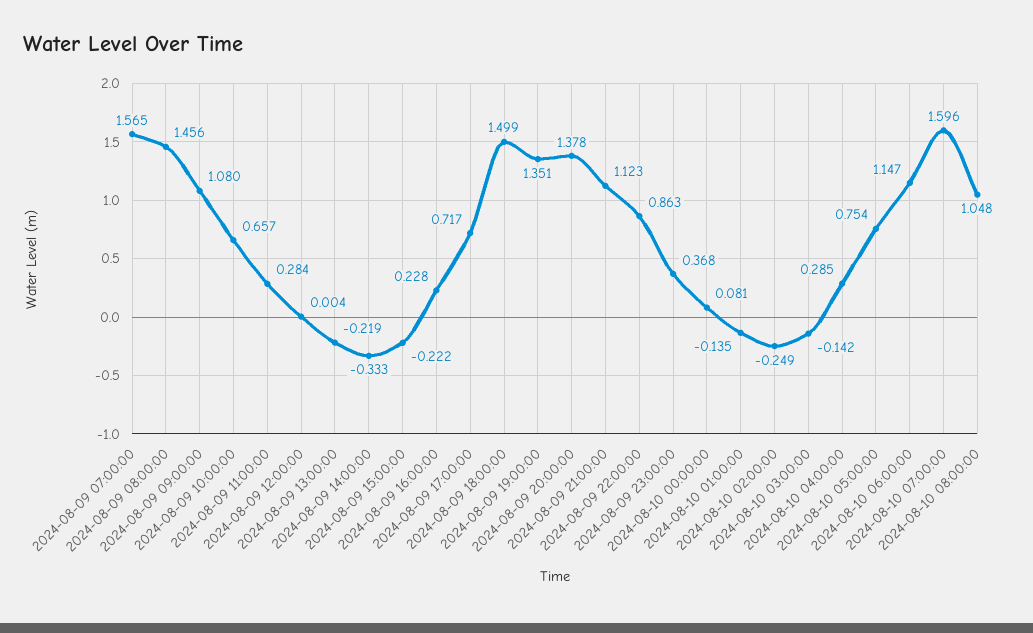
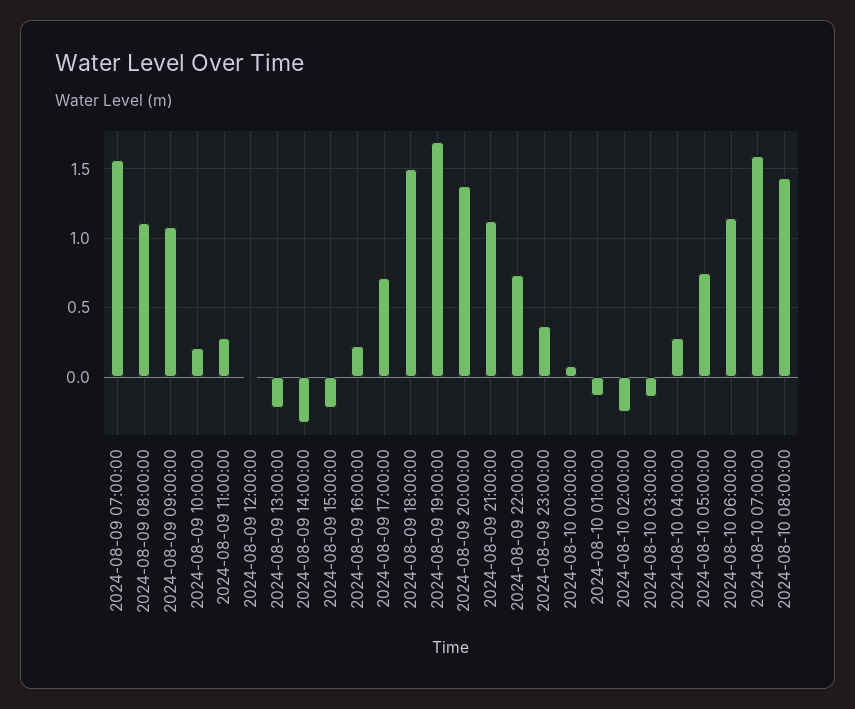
2024-08-09 08:00:00: 1.456 -> 1.1
2024-08-09 10:00:00: 0.657 -> 0.2
2024-08-09 19:00:00: 1.351 -> 1.7
2024-08-09 22:00:00: 0.863 -> 0.75
2024-08-10 08:00:00: 1.048 -> 1.45

